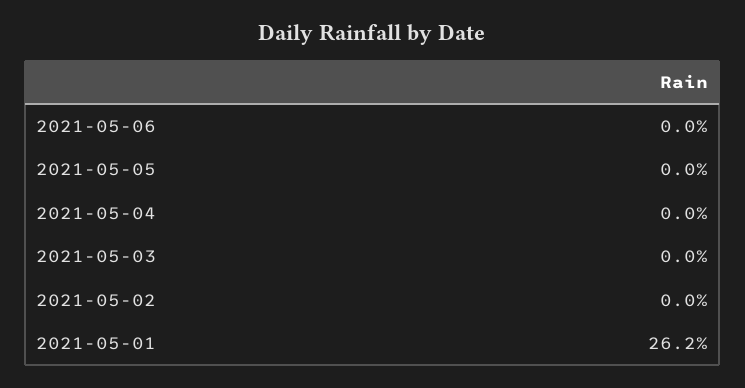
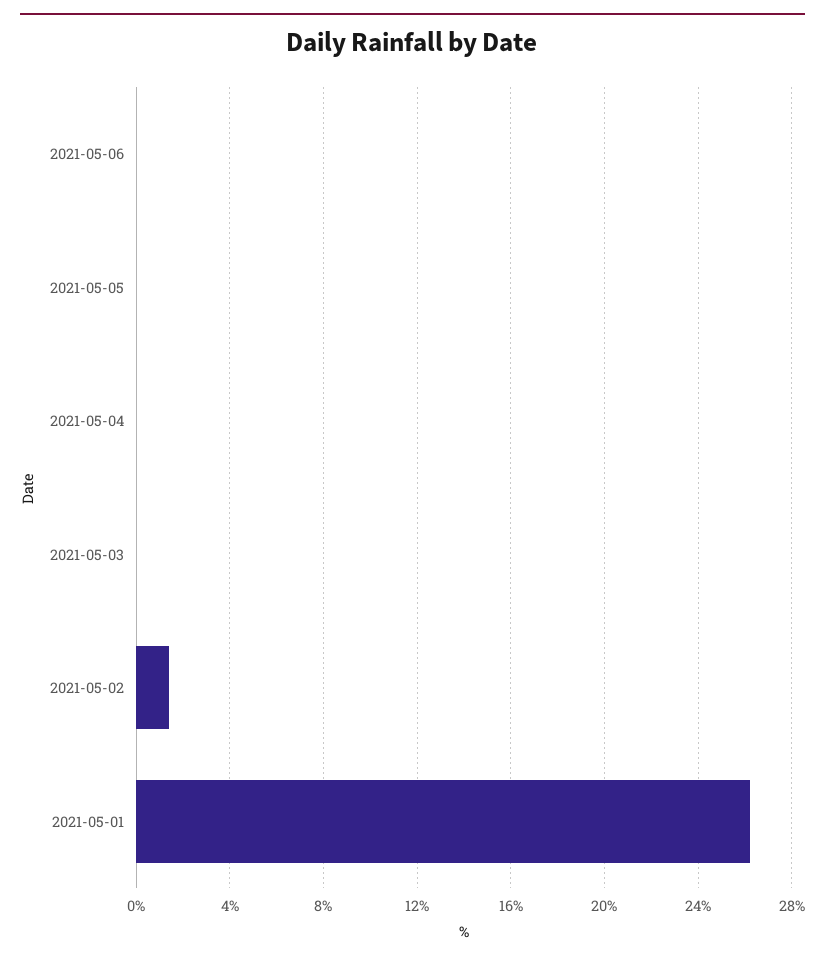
2021-05-02: 0 -> 1.5

